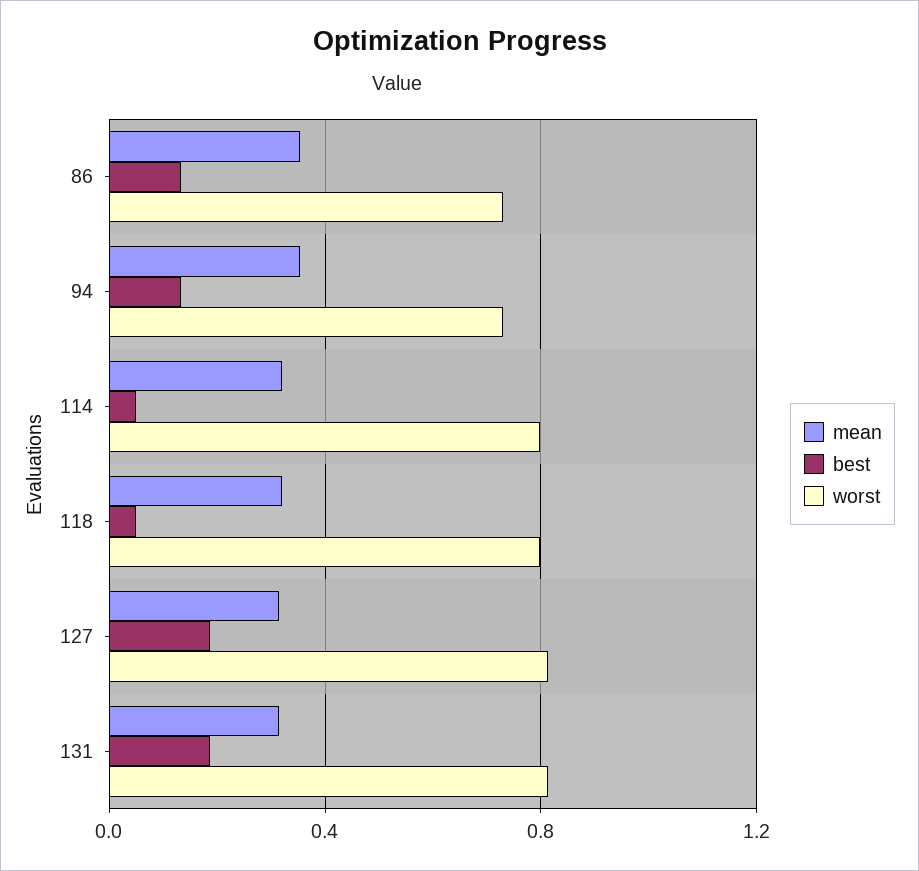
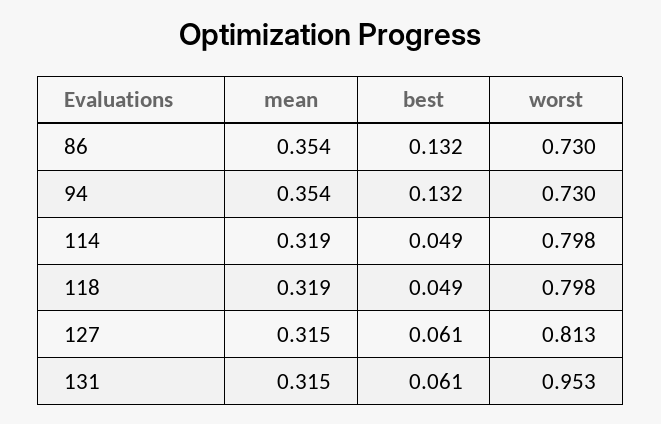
best, 127: 0.2 -> 0.061
best, 131: 0.2 -> 0.061
worst, 131: 0.8 -> 0.953

